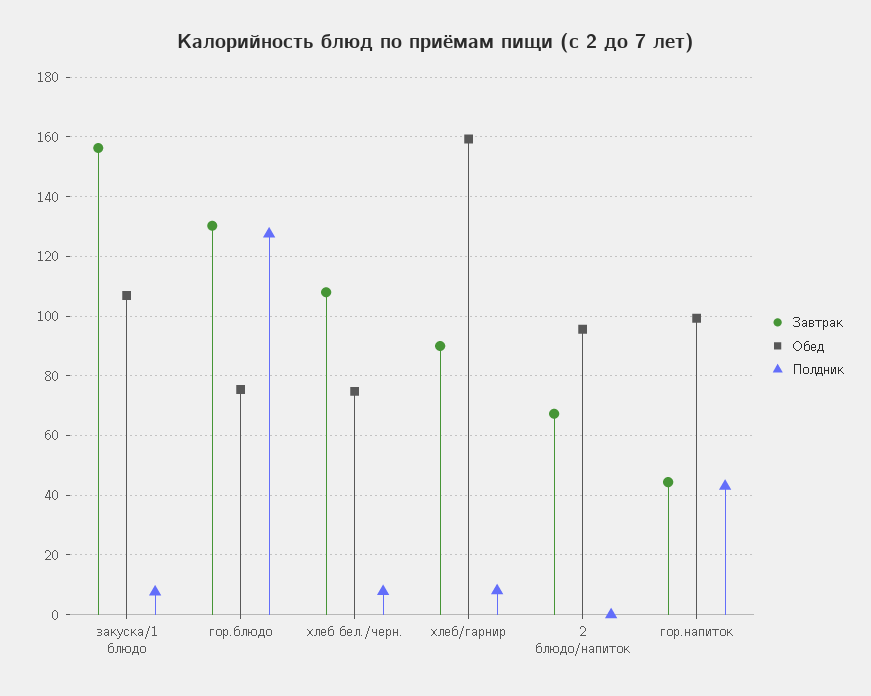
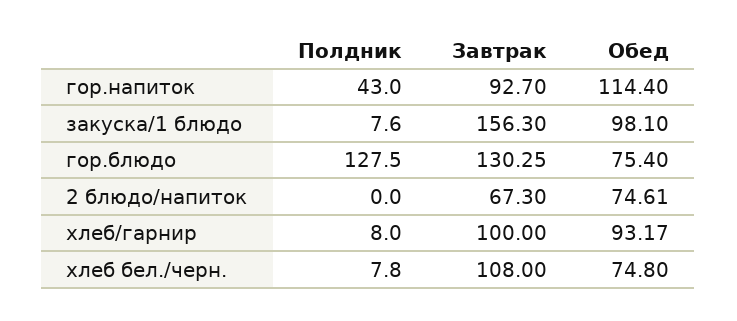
Обед, закуска/1 блюдо: 107.5 -> 98.1
Завтрак, хлеб/гарнир: 90 -> 100
Обед, хлеб/гарнир: 160 -> 93.17
Обед, 2 блюдо/напиток: 95 -> 74.61
Завтрак, гор.напиток: 45 -> 92.7
Обед, гор.напиток: 100 -> 114.4

